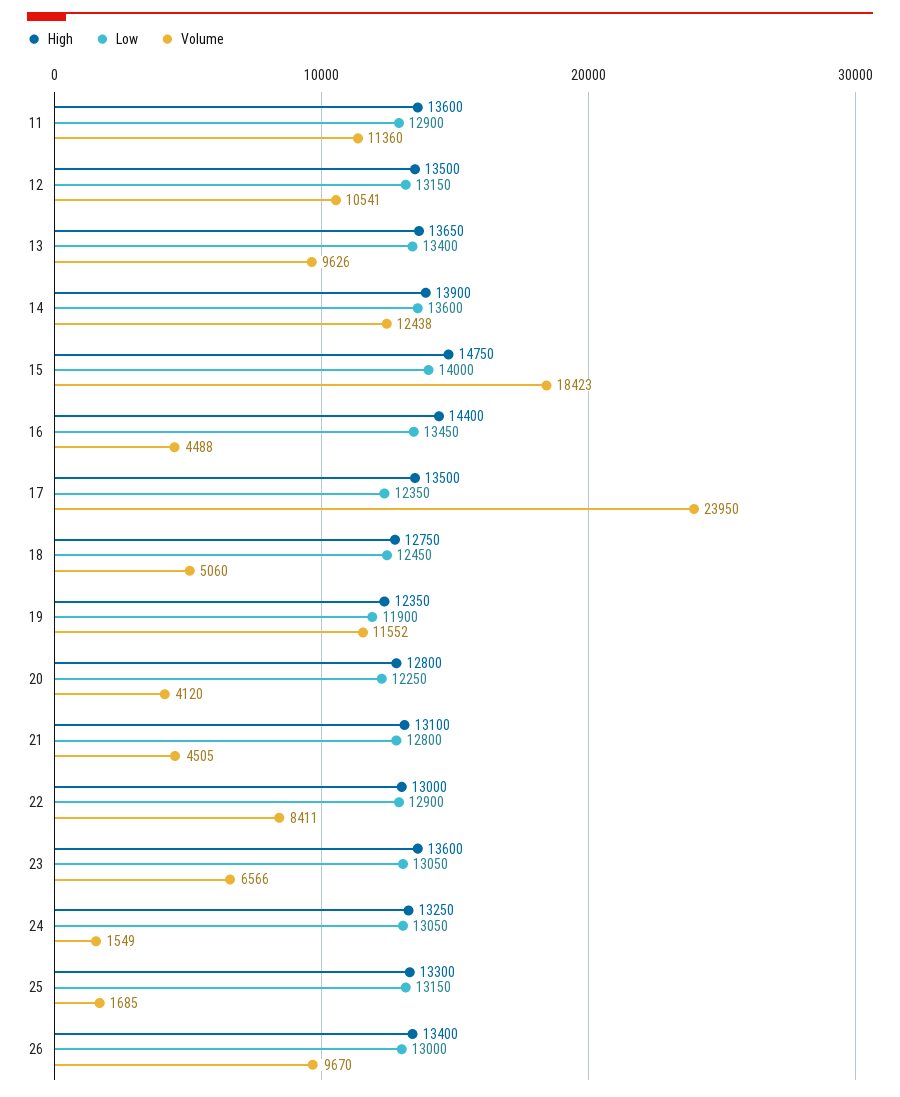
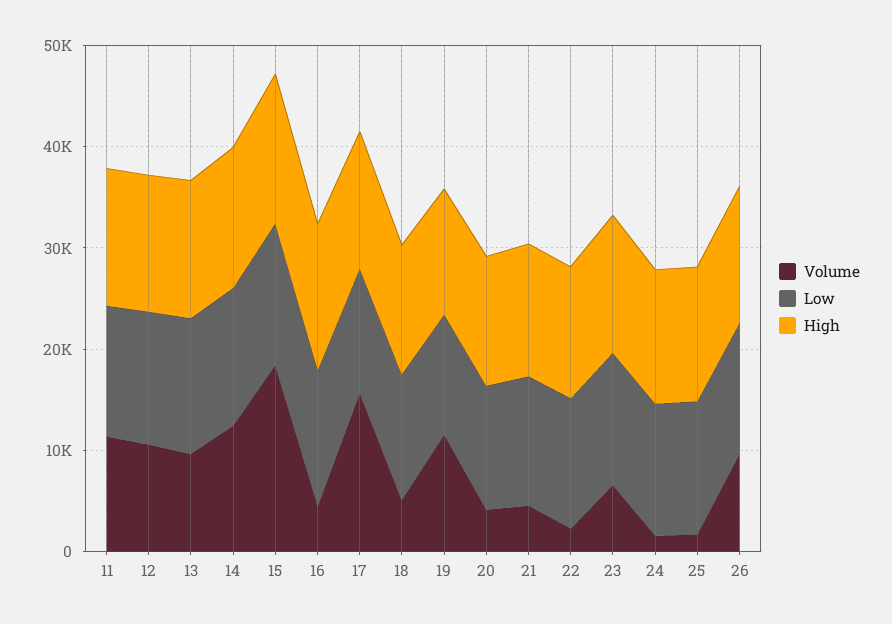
Volume, 17: 23950 -> 16000
Volume, 22: 8411 -> 2000

